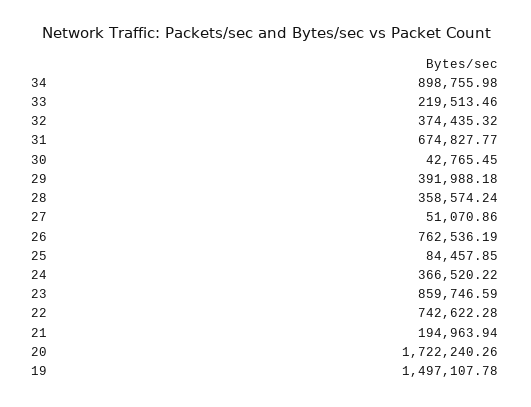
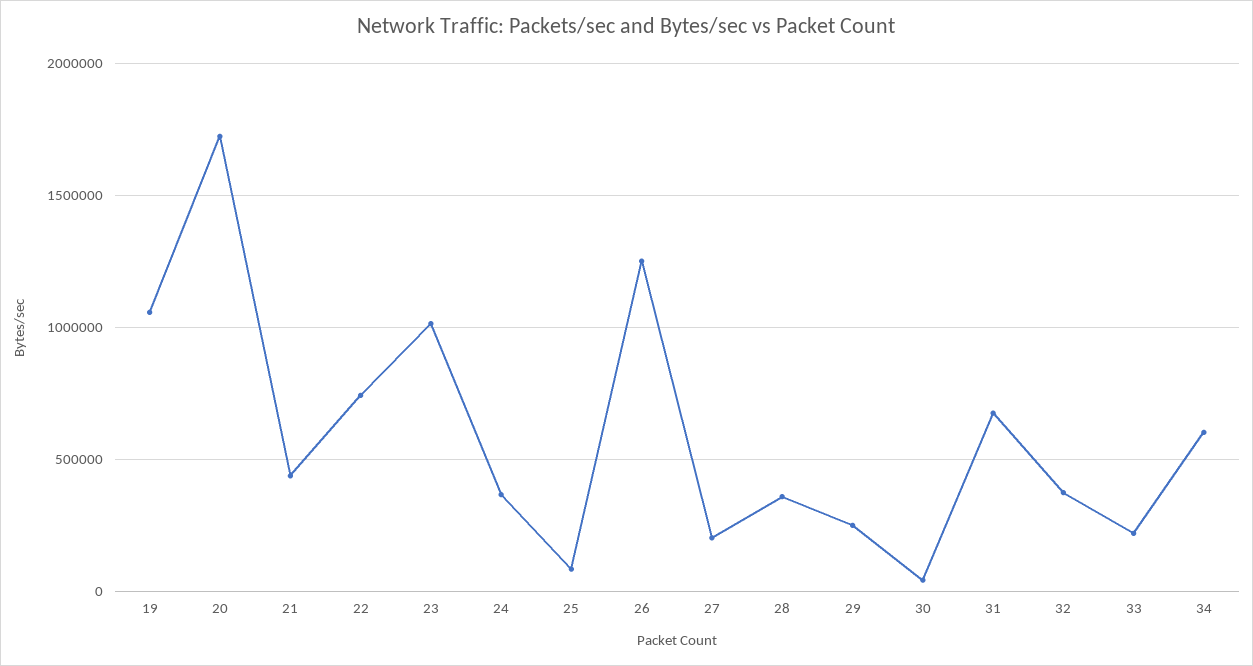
34: 898755.98 -> 600000
29: 391988.18 -> 250000
27: 51070.86 -> 200000
26: 762536.19 -> 1250000
23: 859746.59 -> 1000000
21: 194963.94 -> 450000
19: 1497107.78 -> 1050000

